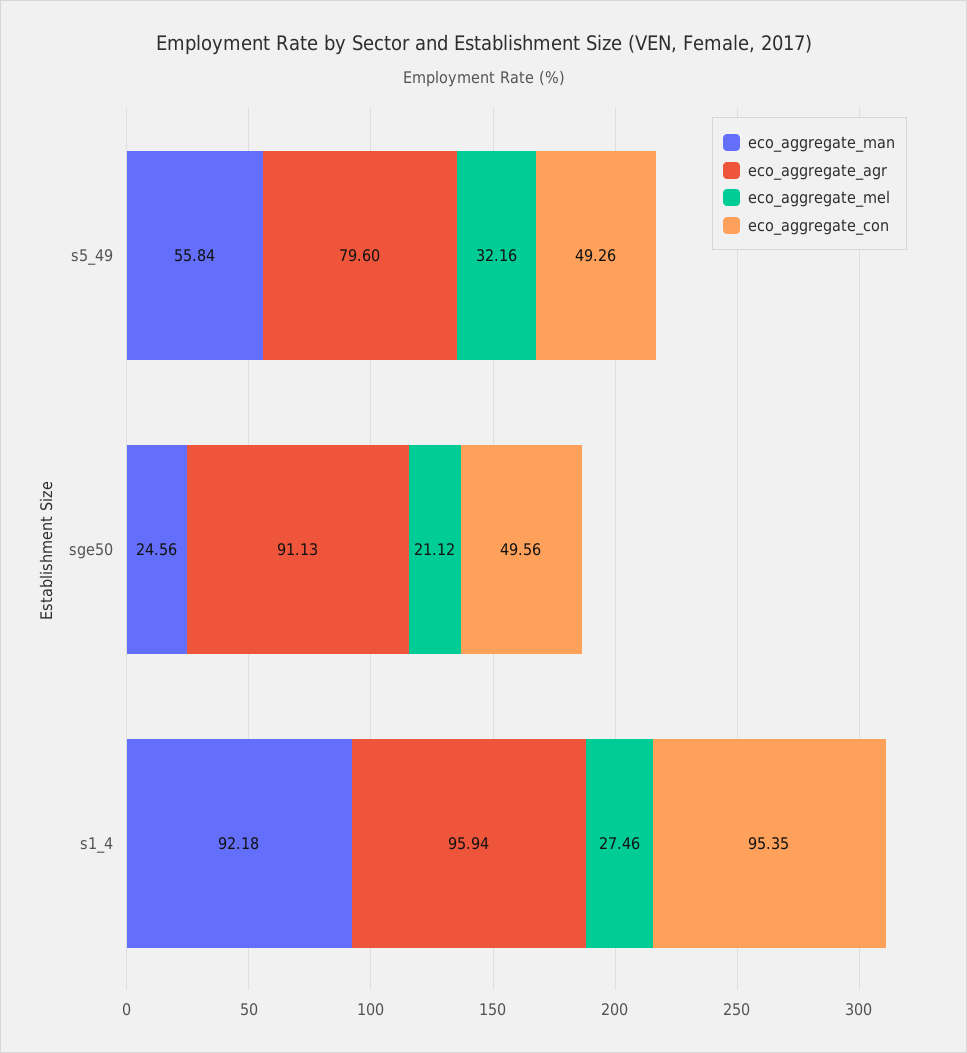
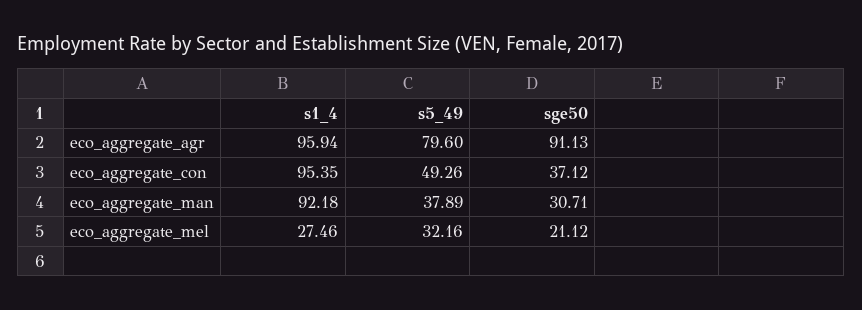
eco_aggregate_man, s5_49: 55.84 -> 37.89
eco_aggregate_man, sge50: 24.56 -> 30.71
eco_aggregate_con, sge50: 49.56 -> 37.12

